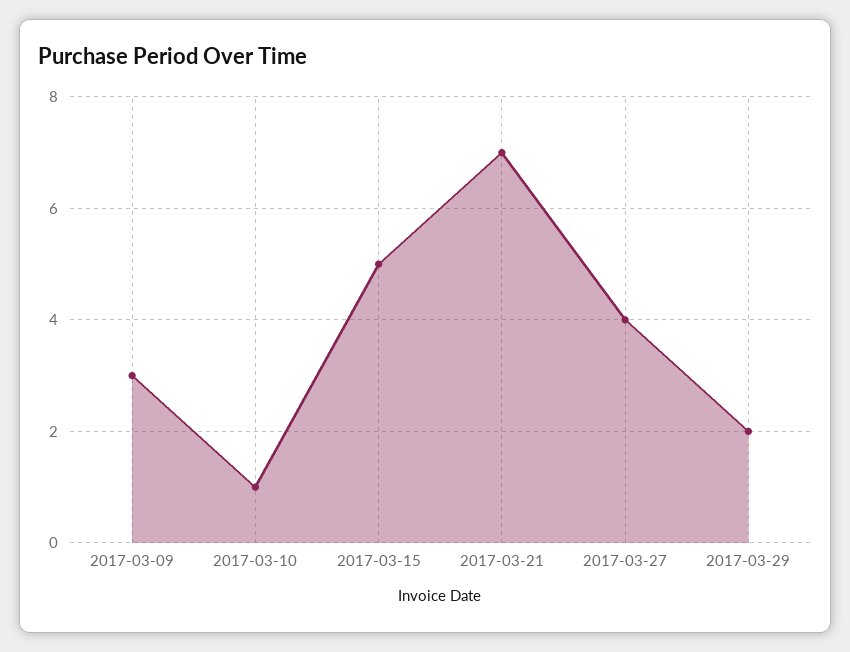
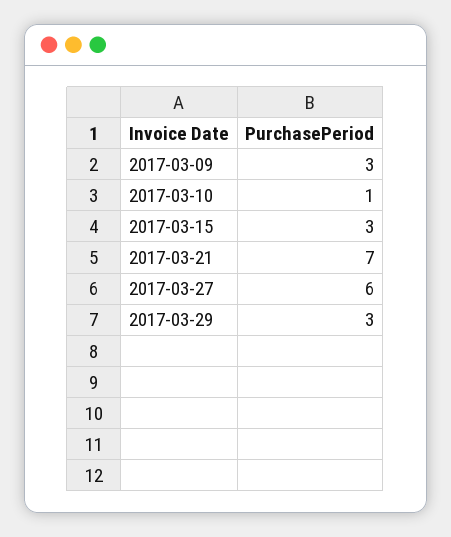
2017-03-15: 5 -> 3
2017-03-27: 4 -> 6
2017-03-29: 2 -> 3

